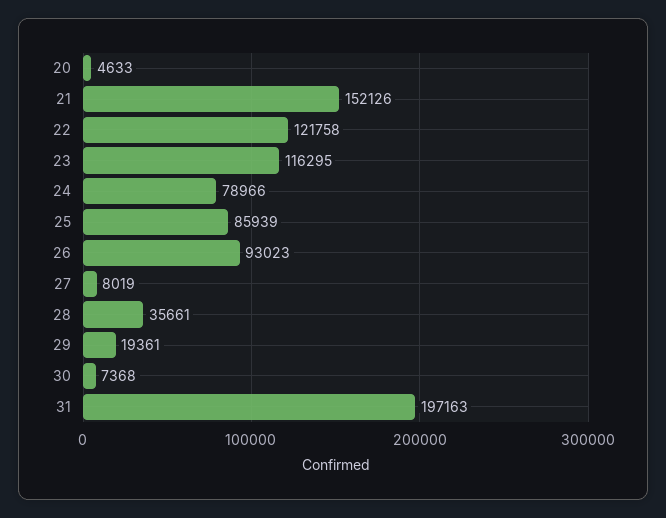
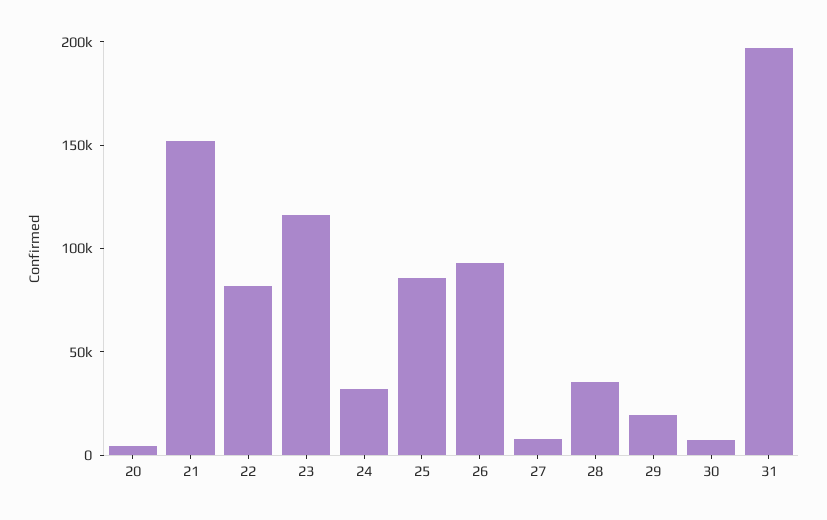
22: 121758 -> 80000
24: 78966 -> 30000

